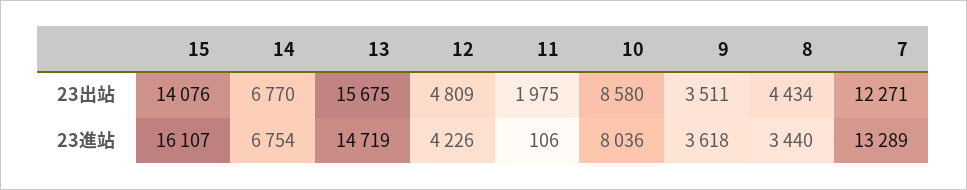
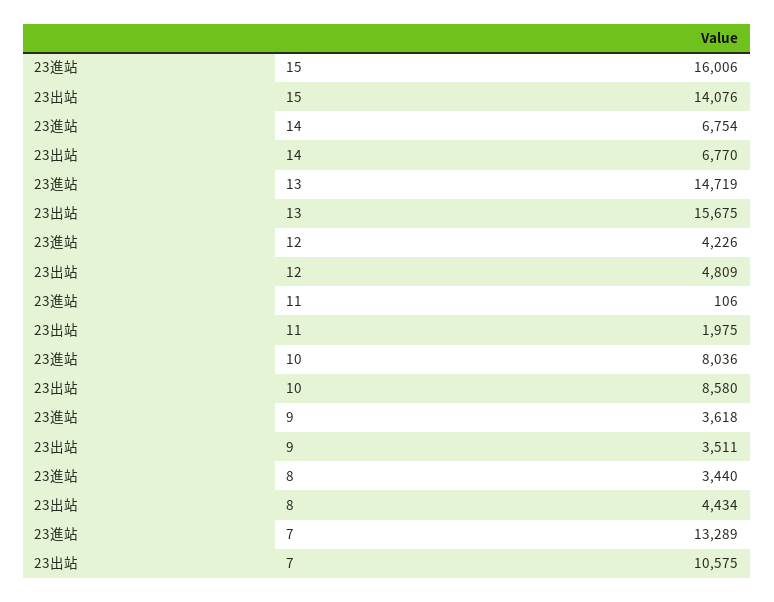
7, 23出站: 12271 -> 10575
15, 23進站: 16107 -> 16006

